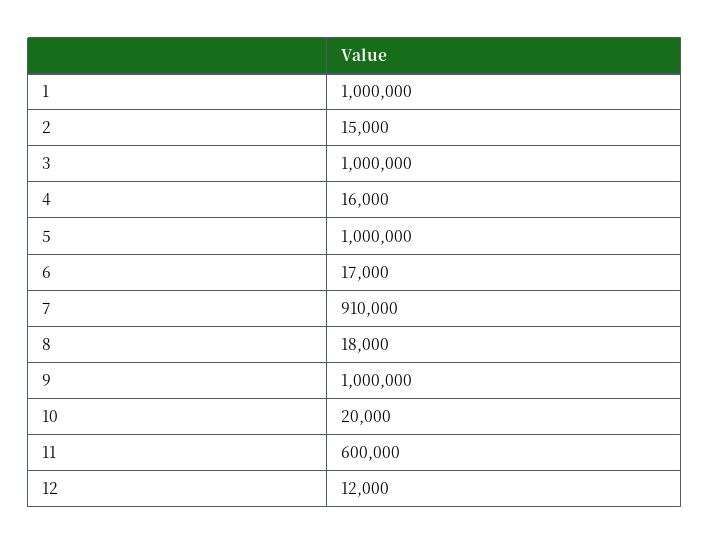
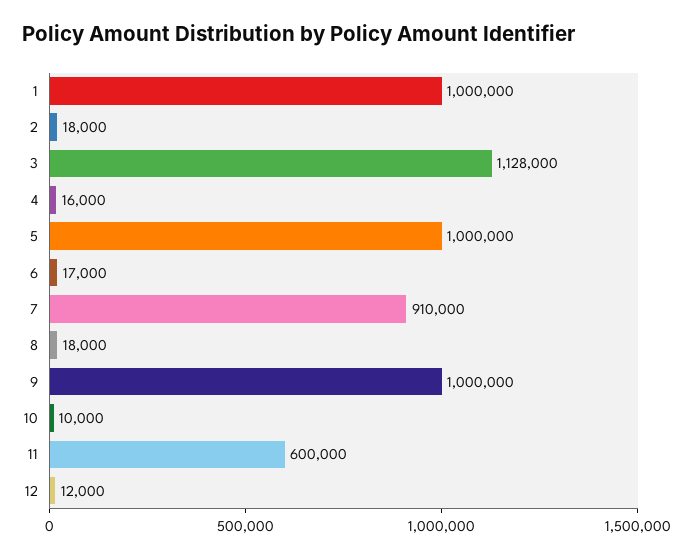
2: 15000 -> 18000
3: 1000000 -> 1128000
10: 20000 -> 10000

